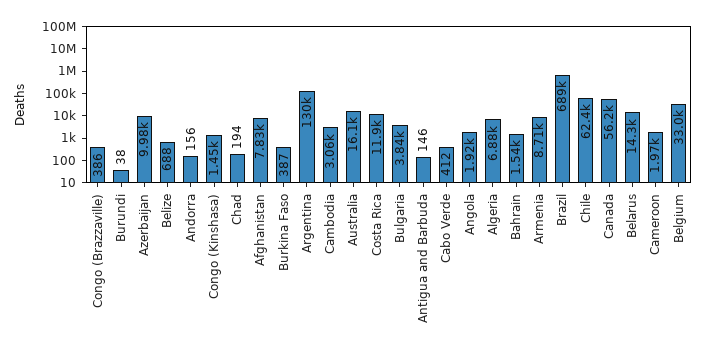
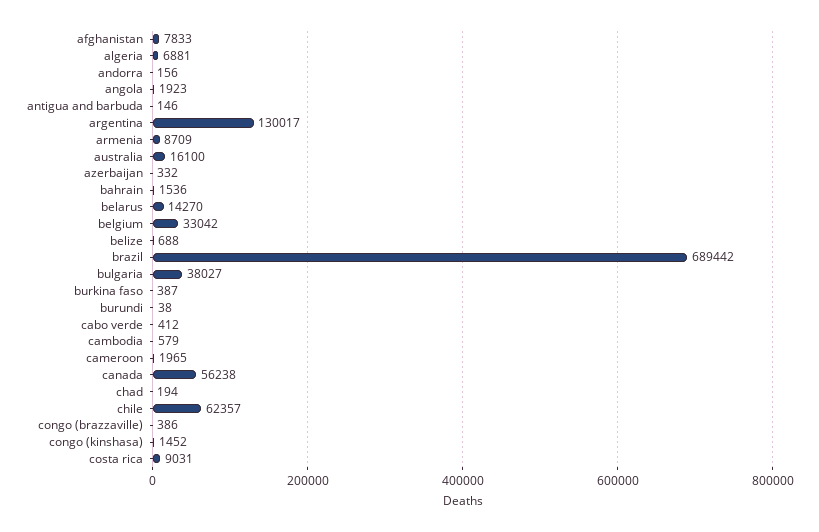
Azerbaijan: 9980 -> 332
Cambodia: 3060 -> 579
Costa Rica: 11900 -> 9031
Bulgaria: 3840 -> 38027

